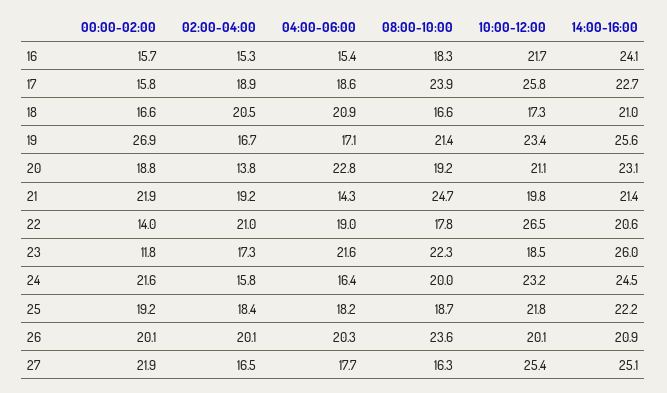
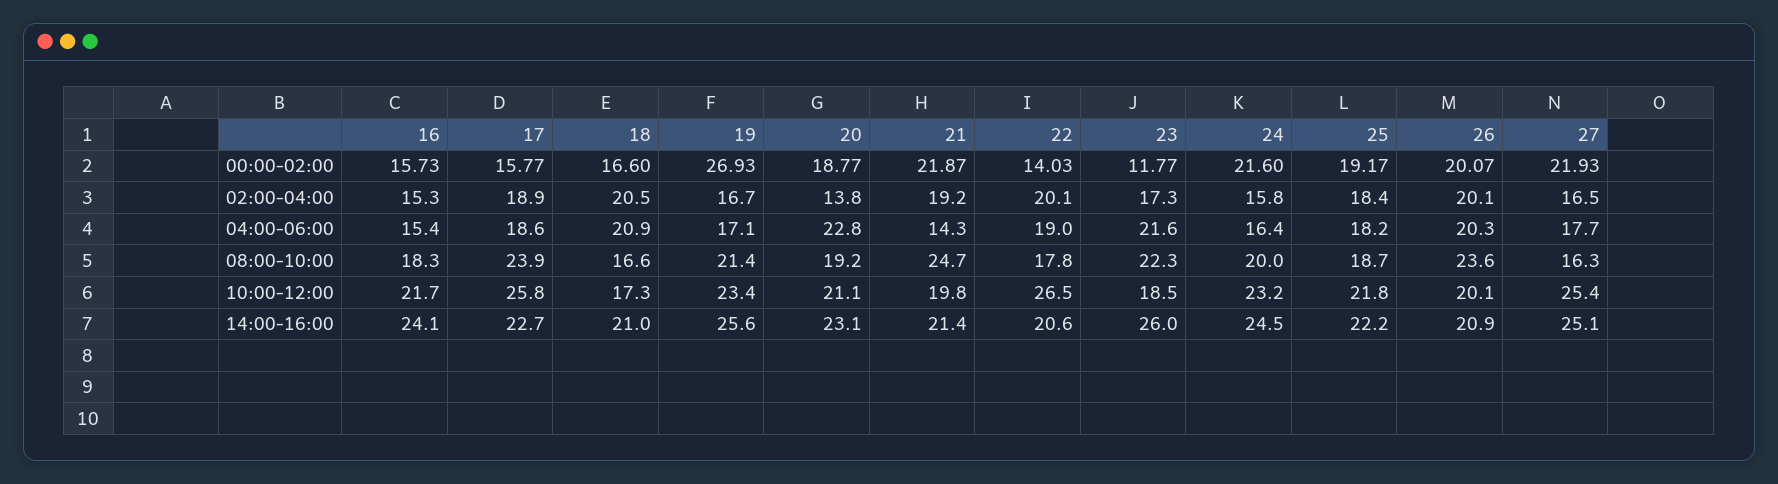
02:00-04:00, 22: 21 -> 20.1

